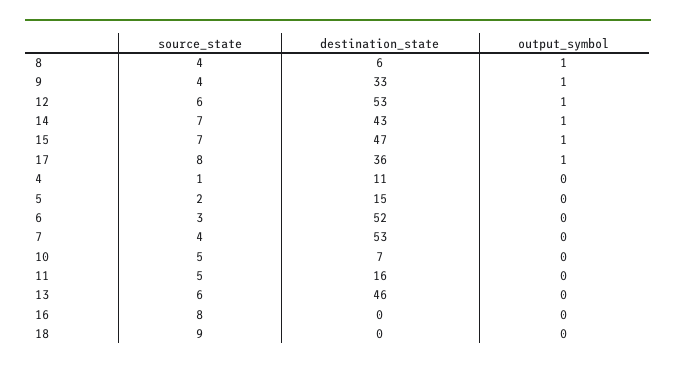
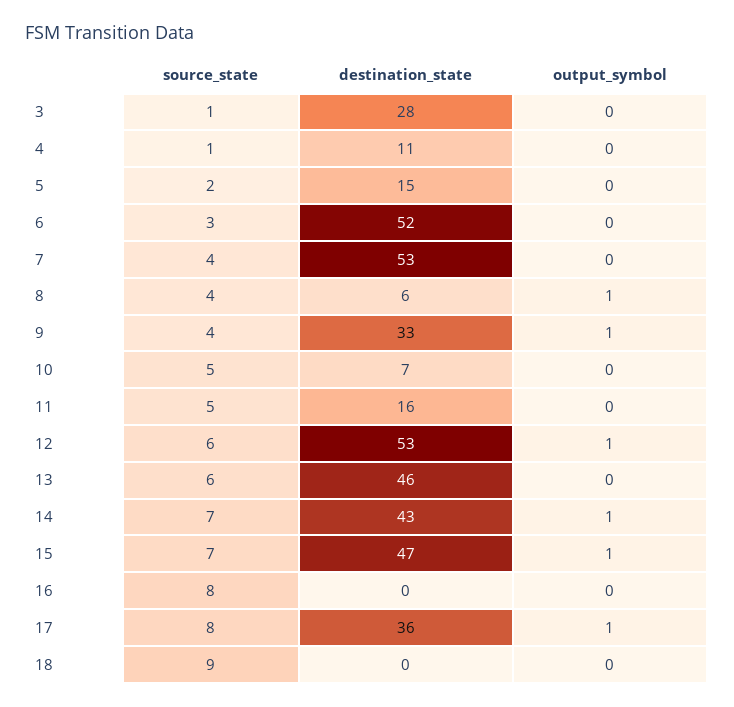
source_state, 3: none -> 1
destination_state, 3: none -> 28
output_symbol, 3: none -> 0

